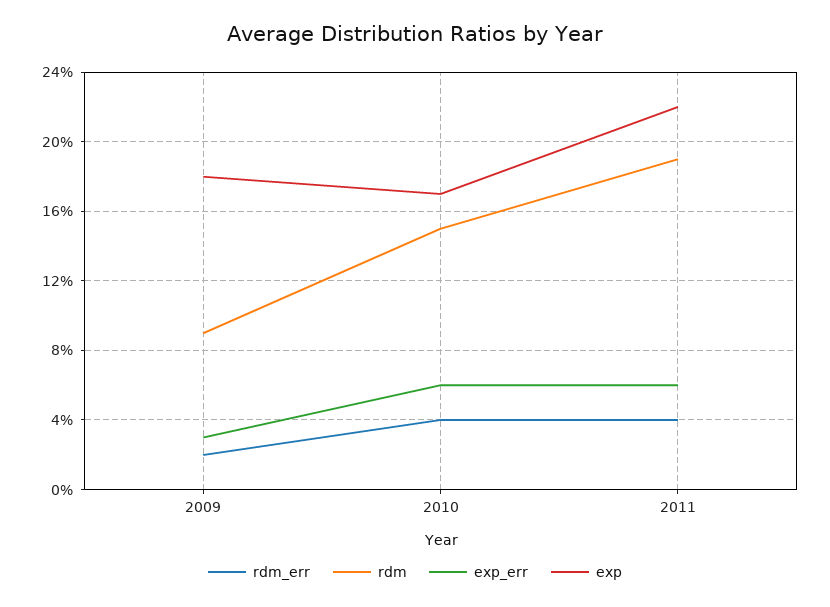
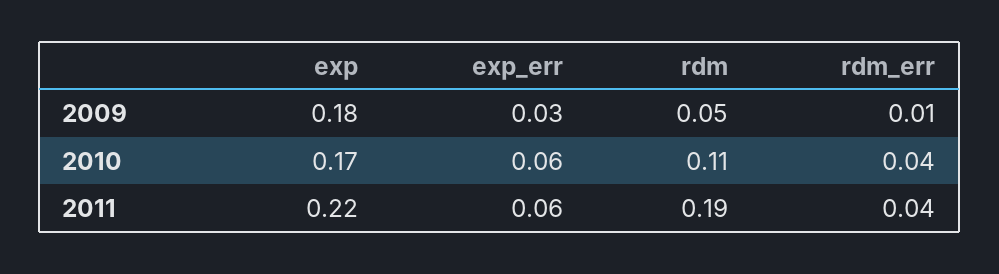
rdm_err, 2009: 0.02 -> 0.01
rdm, 2009: 0.09 -> 0.05
rdm, 2010: 0.15 -> 0.11

